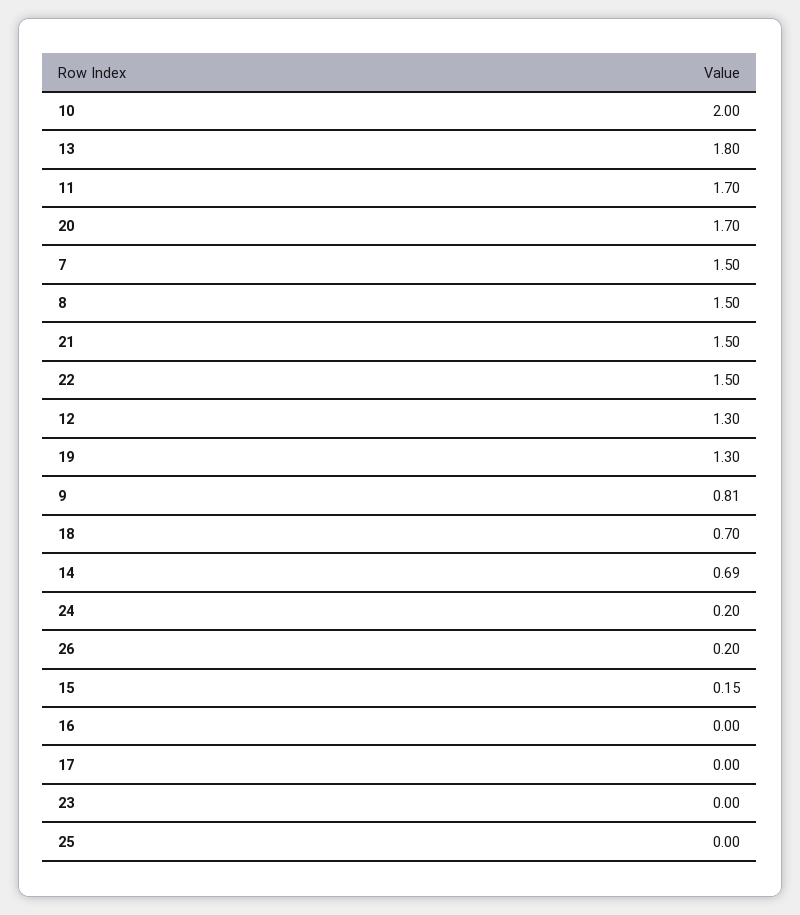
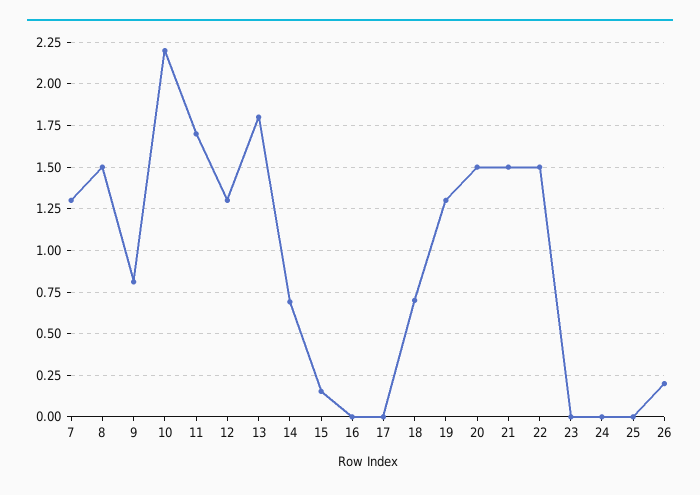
10: 2 -> 2.2
20: 1.7 -> 1.5
7: 1.5 -> 1.3
24: 0.2 -> 0

